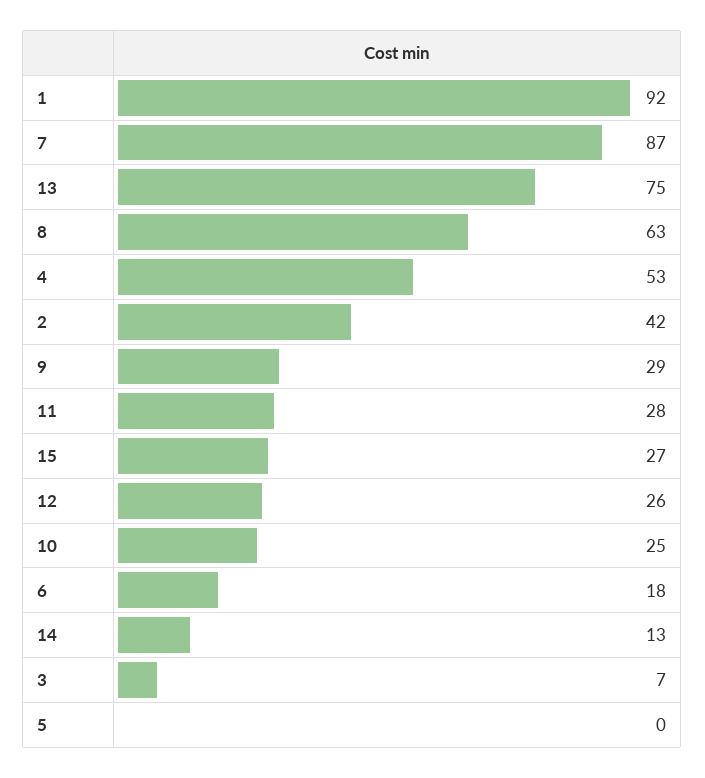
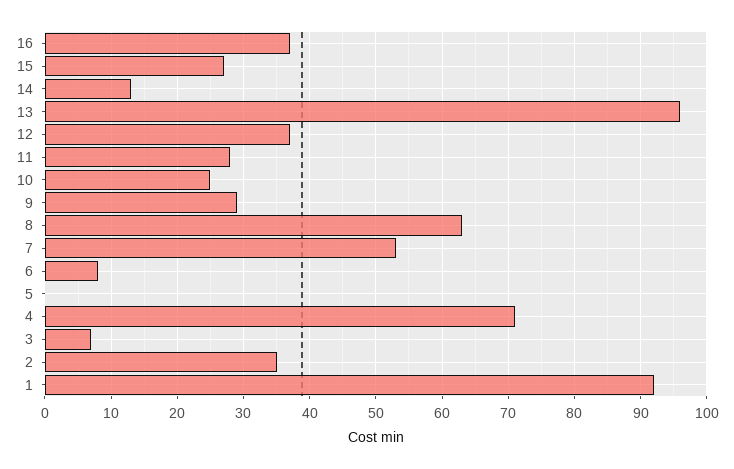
7: 87 -> 53
13: 75 -> 96
4: 53 -> 71
2: 42 -> 35
12: 26 -> 37
6: 18 -> 8
16: none -> 37

